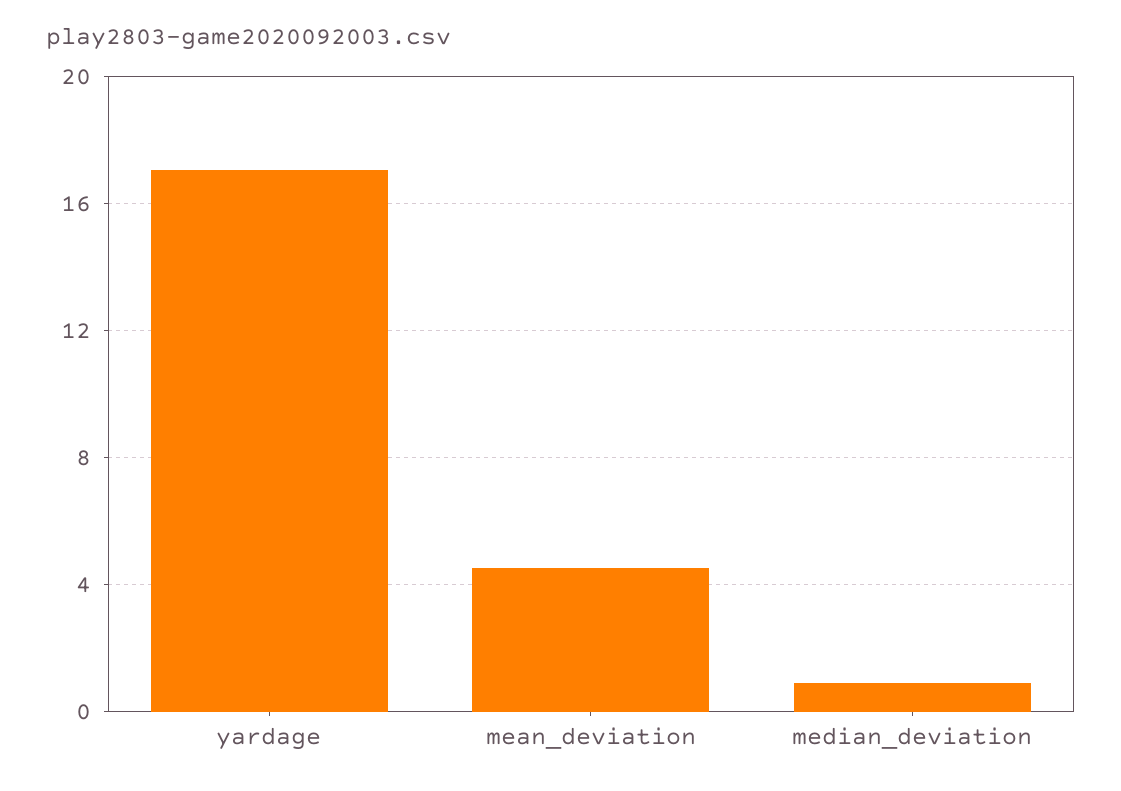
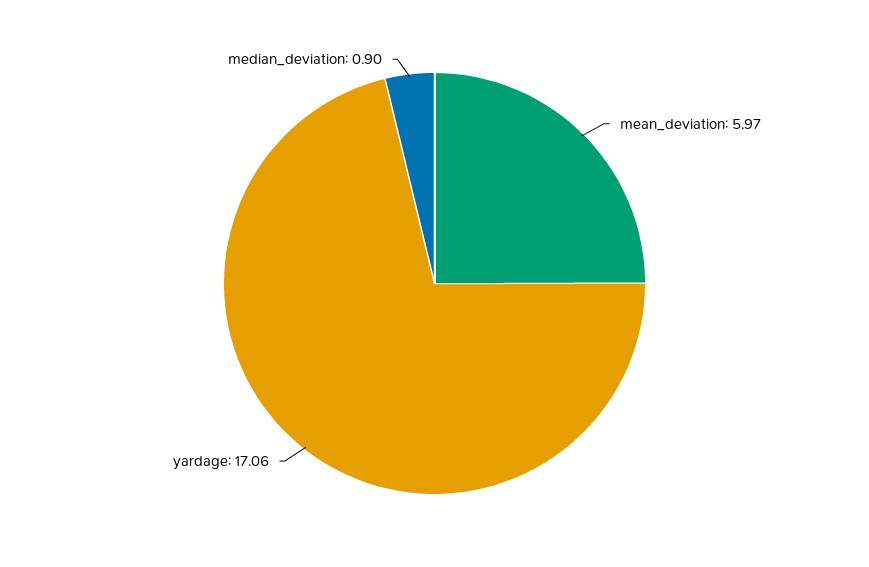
mean_deviation: 4.5 -> 5.97

